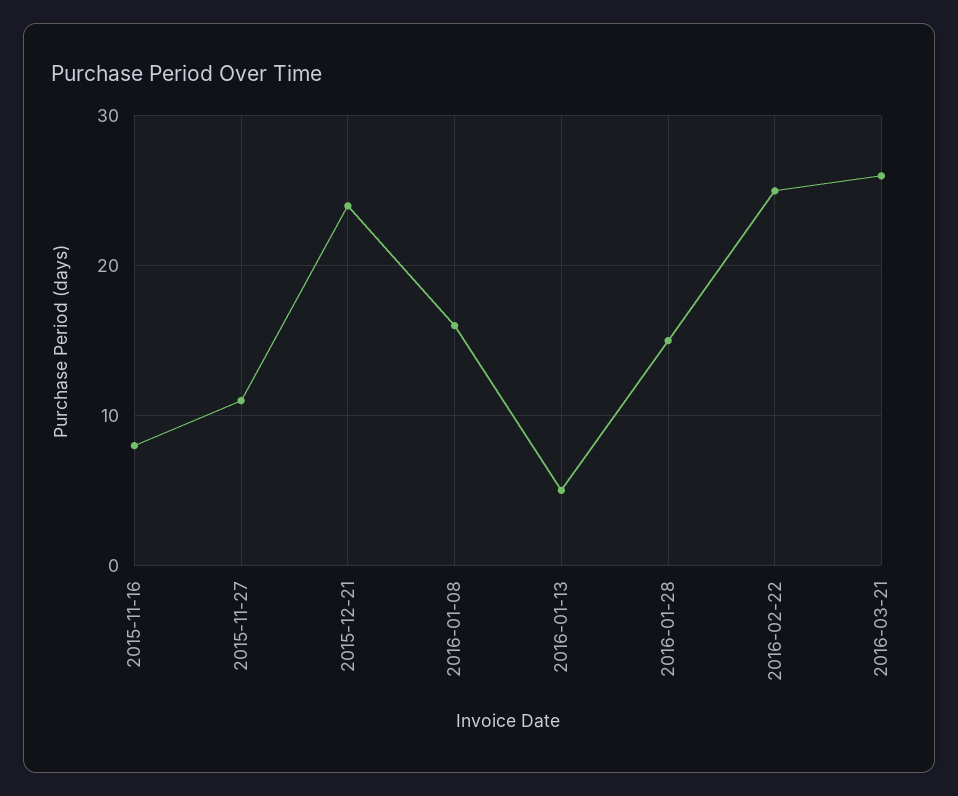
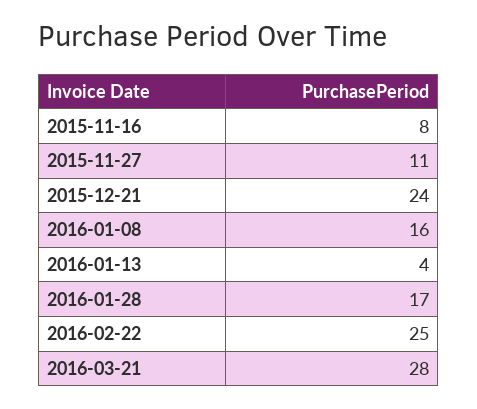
2016-01-13: 5 -> 4
2016-01-28: 15 -> 17
2016-03-21: 26 -> 28

